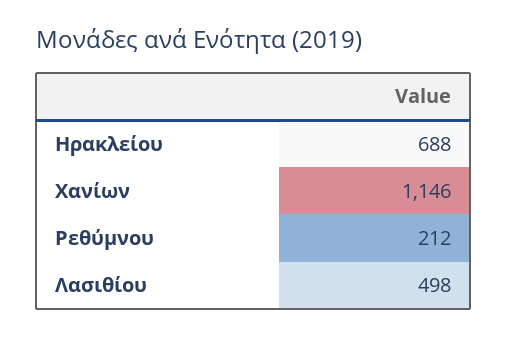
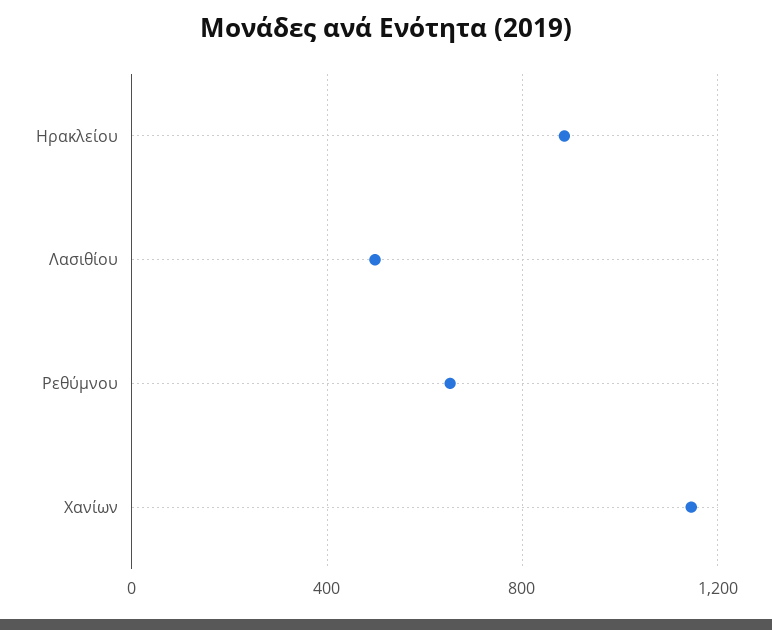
Ηρακλείου: 688 -> 900
Ρεθύμνου: 212 -> 650

